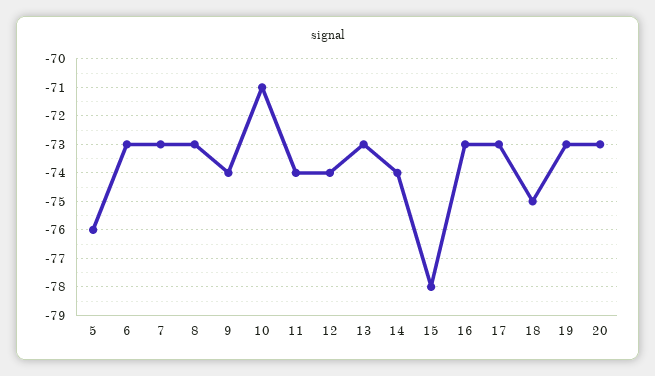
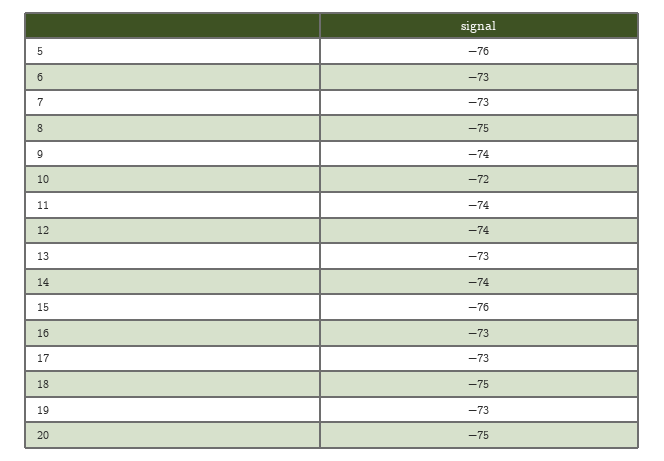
8: -73 -> -75
10: -71 -> -72
15: -78 -> -76
20: -73 -> -75

